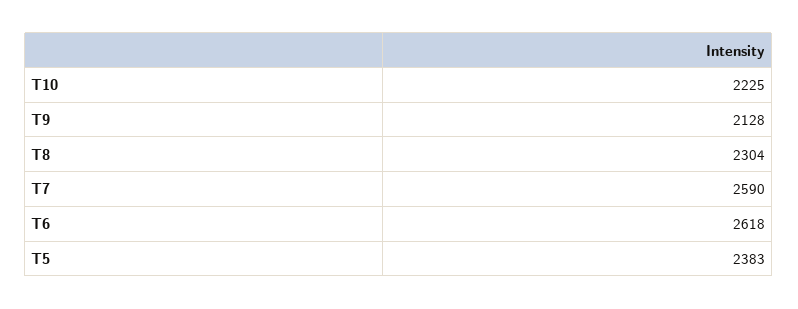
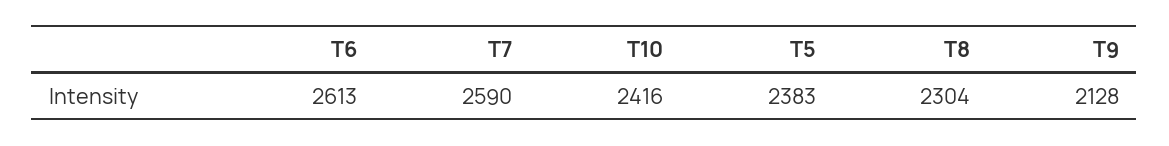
T10: 2225 -> 2416
T6: 2618 -> 2613

